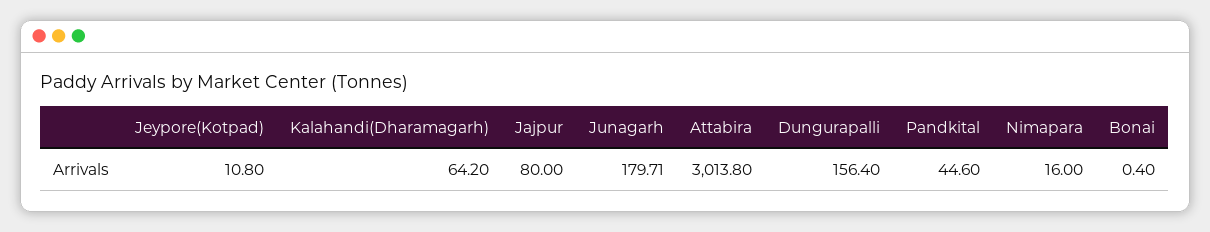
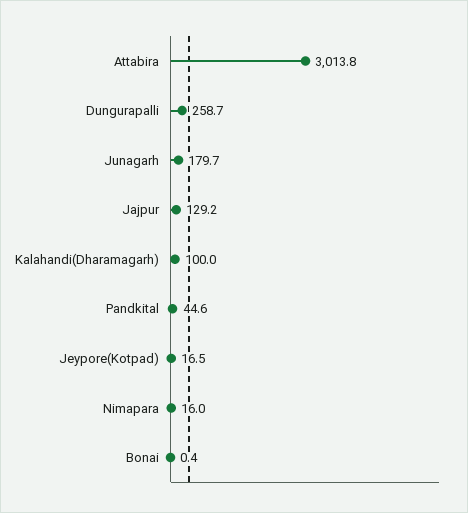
Jeypore(Kotpad): 10.8 -> 16.5
Kalahandi(Dharamagarh): 64.2 -> 100
Jajpur: 80 -> 129.2
Dungurapalli: 156.4 -> 258.7

